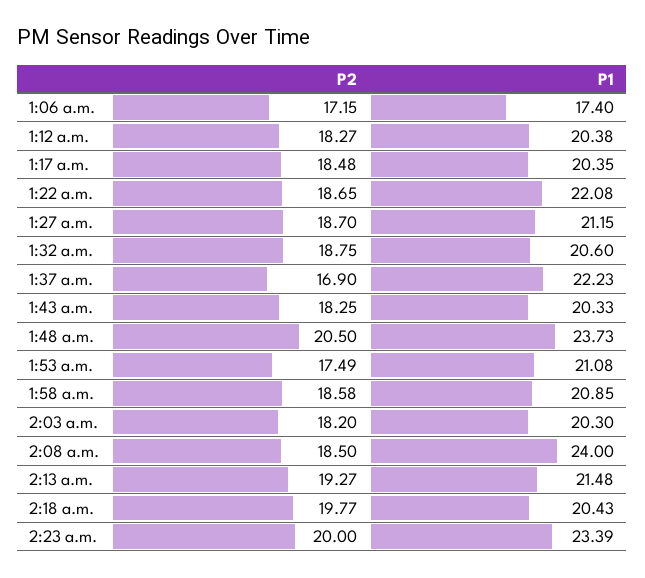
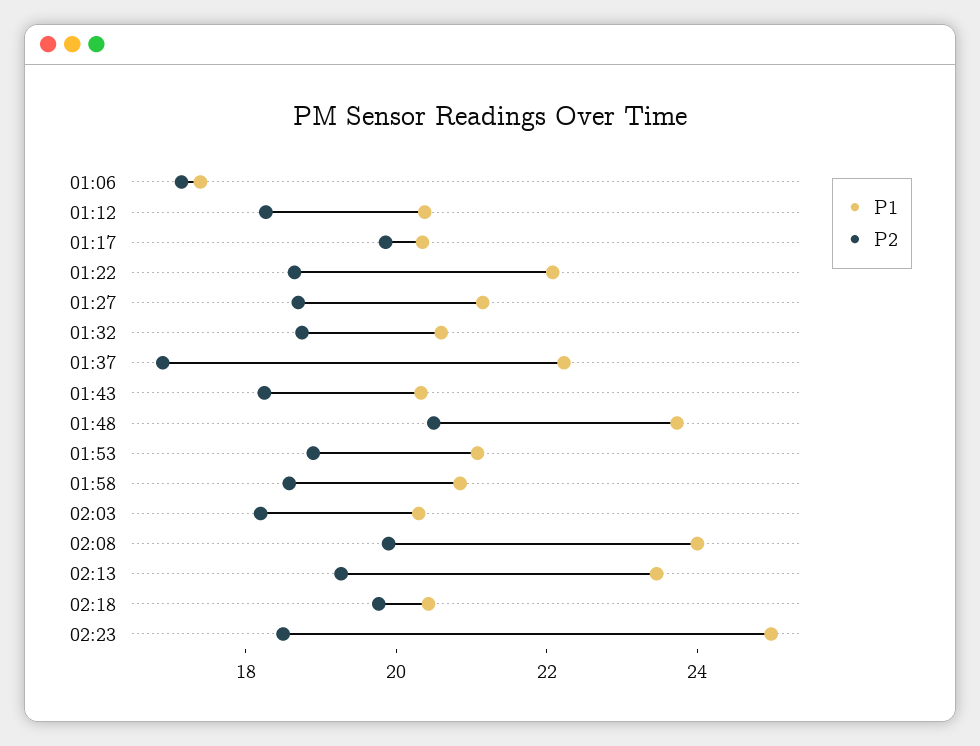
P2, 1:17 a.m.: 18.48 -> 20
P2, 1:53 a.m.: 17.49 -> 19
P2, 2:08 a.m.: 18.5 -> 20
P1, 2:13 a.m.: 21.48 -> 23.5
P2, 2:23 a.m.: 20 -> 18.5
P1, 2:23 a.m.: 23.39 -> 25

